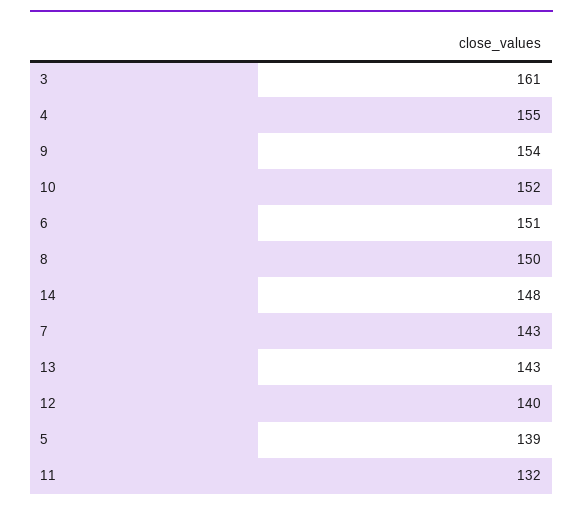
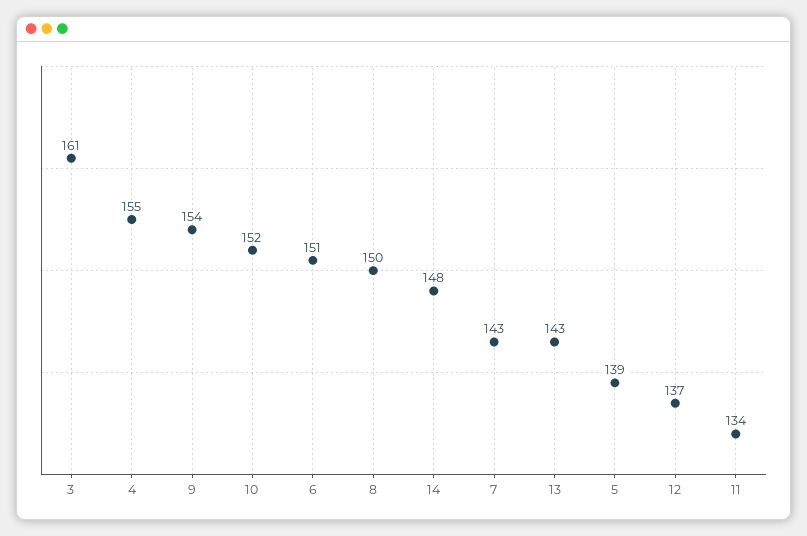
12: 140 -> 137
11: 132 -> 134

